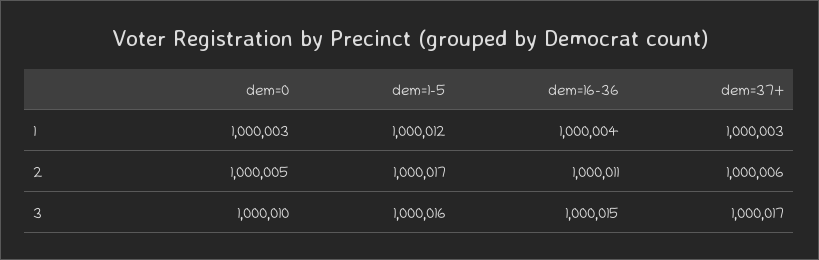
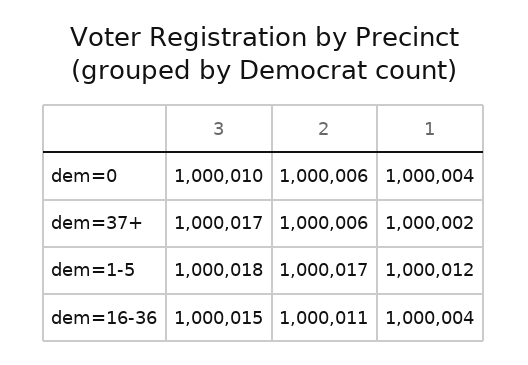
dem=0, 1: 1000003 -> 1000004
dem=37+, 1: 1000003 -> 1000002
dem=0, 2: 1000005 -> 1000006
dem=1-5, 3: 1000016 -> 1000018

